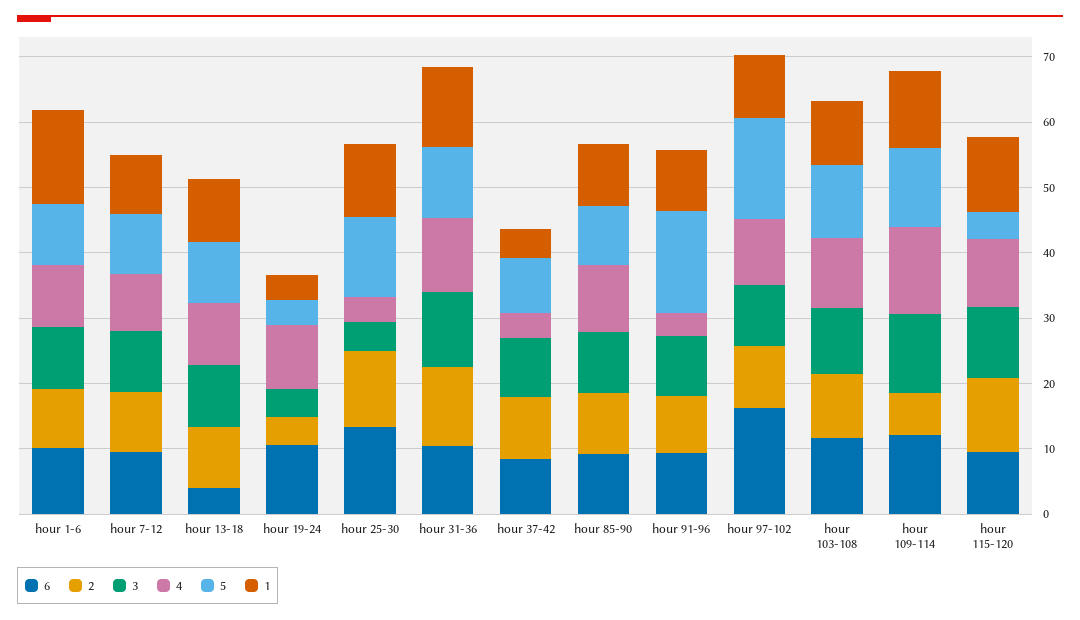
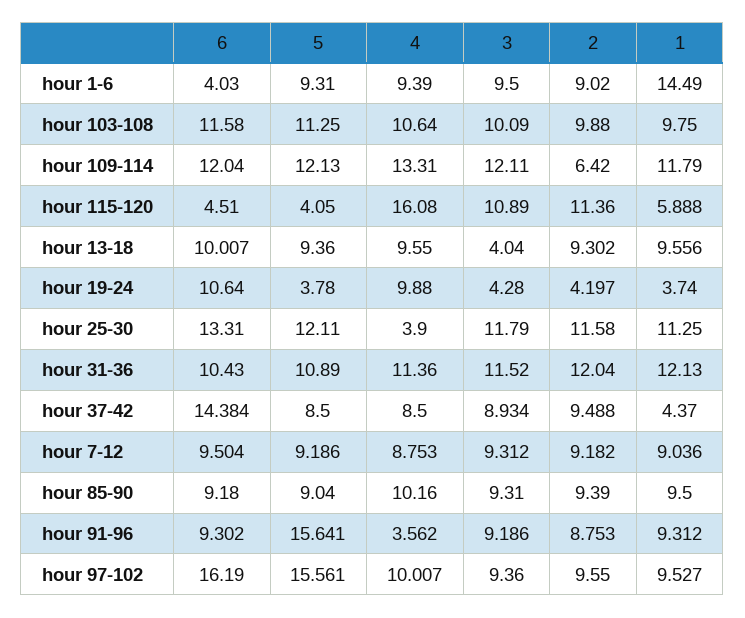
6, hour 1-6: 10 -> 4.03
6, hour 13-18: 4 -> 10.007
3, hour 13-18: 10 -> 4.04
3, hour 25-30: 4 -> 11.79
6, hour 37-42: 8 -> 14.384
4, hour 37-42: 4 -> 8.5
6, hour 115-120: 10 -> 4.51
4, hour 115-120: 10 -> 16.08
1, hour 115-120: 12 -> 5.888

